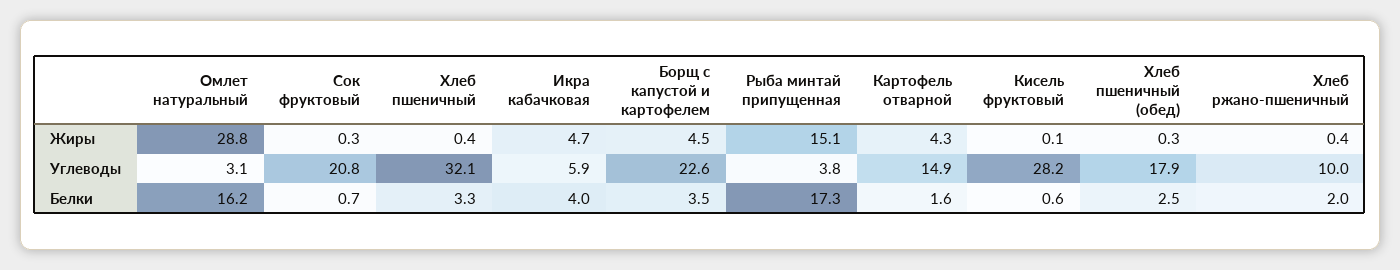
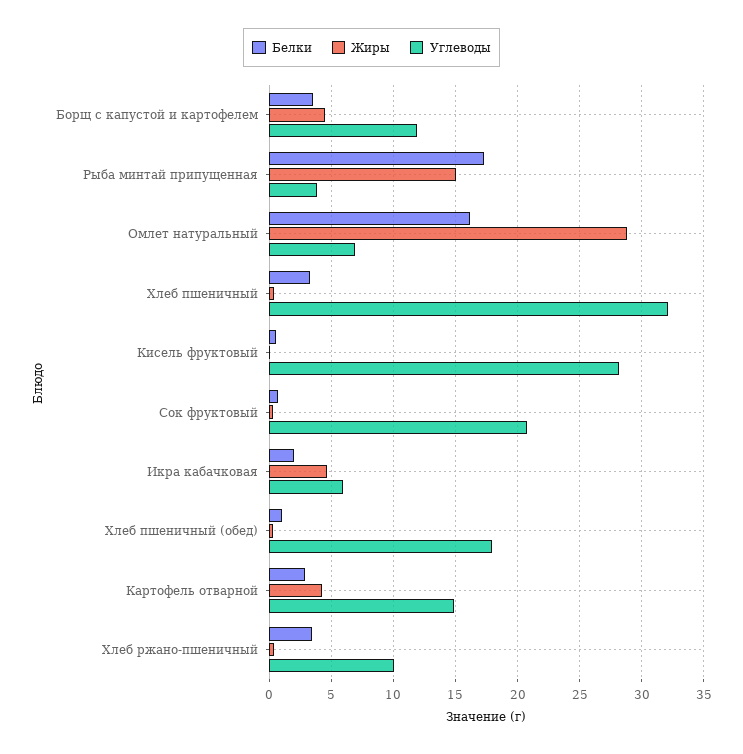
Углеводы, Омлет натуральный: 3.1 -> 7
Углеводы, Борщ с капустой и картофелем: 22.6 -> 12
Белки, Икра кабачковая: 4 -> 2
Белки, Картофель отварной: 1.6 -> 3
Белки, Хлеб пшеничный (обед): 2.5 -> 1
Белки, Хлеб ржано-пшеничный: 2 -> 3.5

